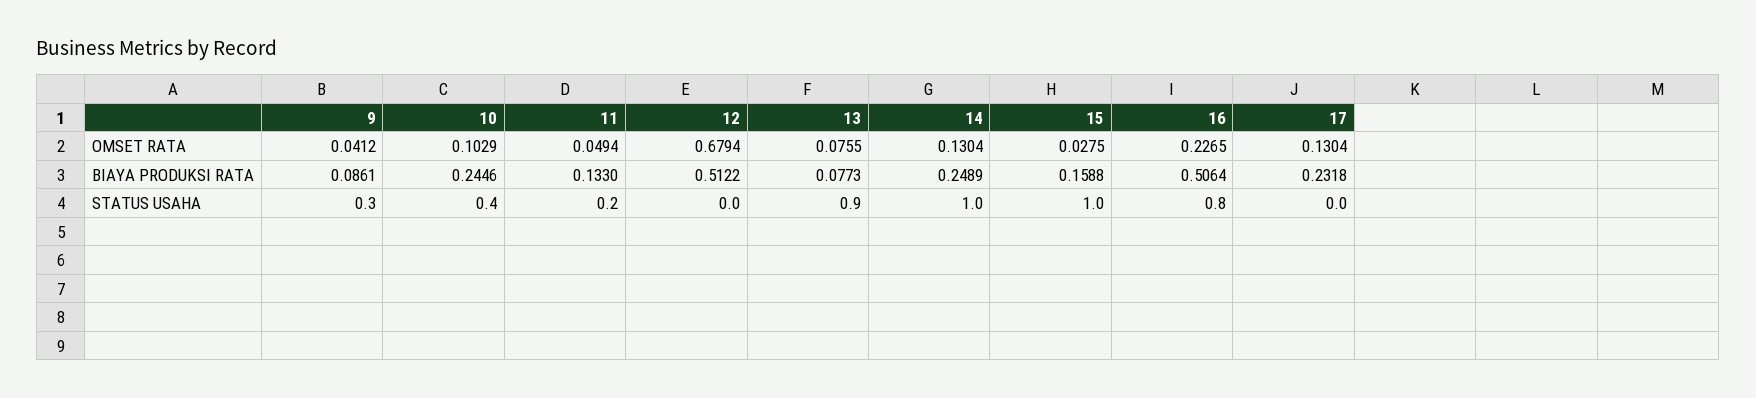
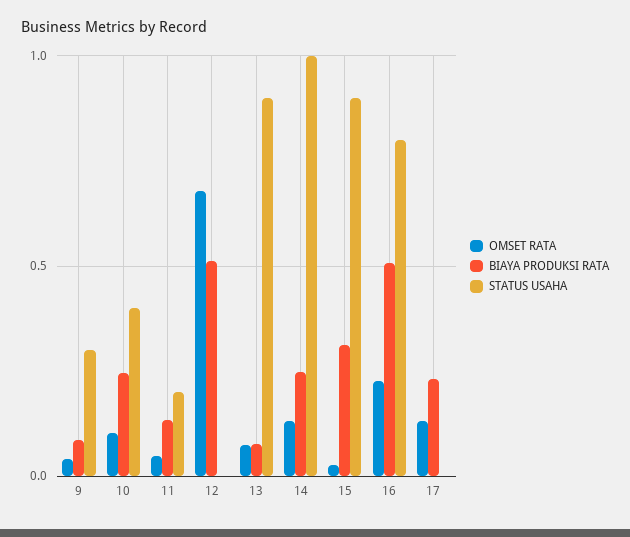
BIAYA PRODUKSI RATA, 15: 0.1588 -> 0.3
STATUS USAHA, 15: 1 -> 0.9

